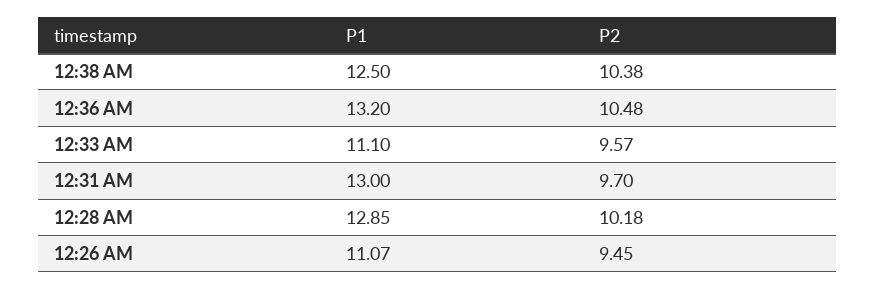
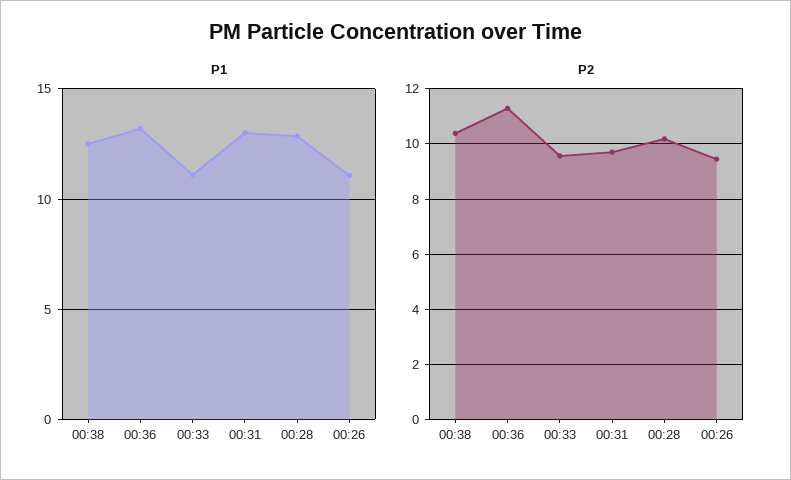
P2, 12:36 AM: 10.48 -> 11.25

